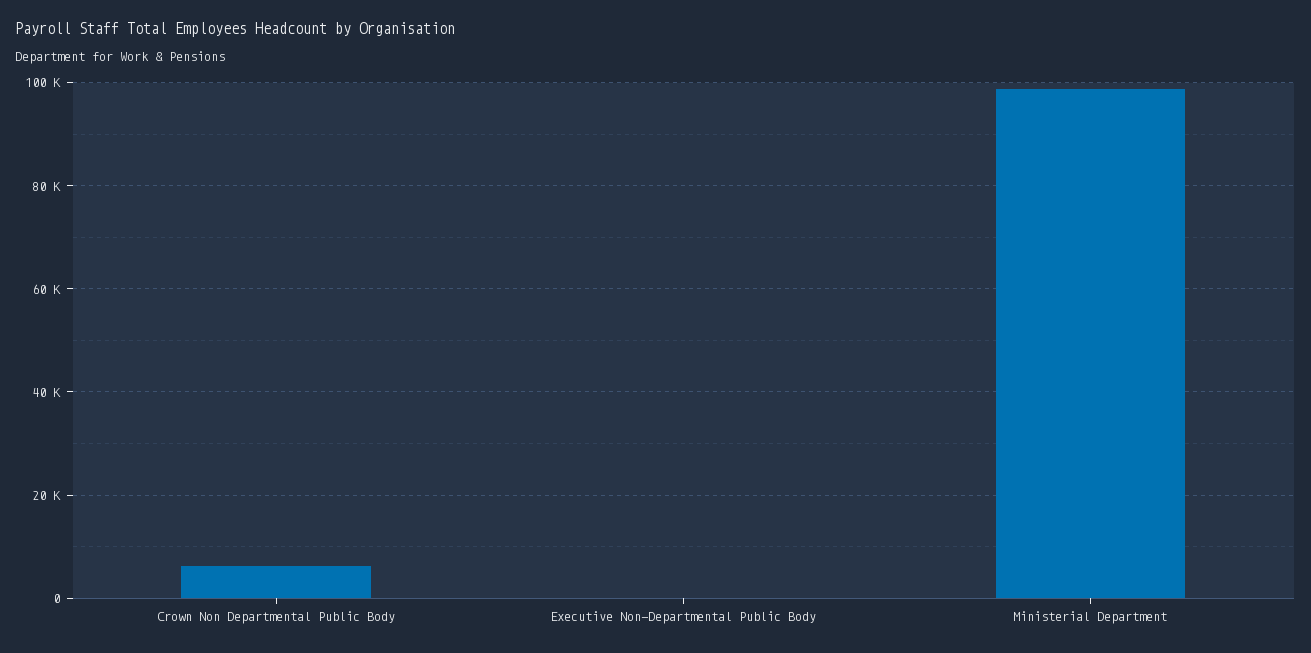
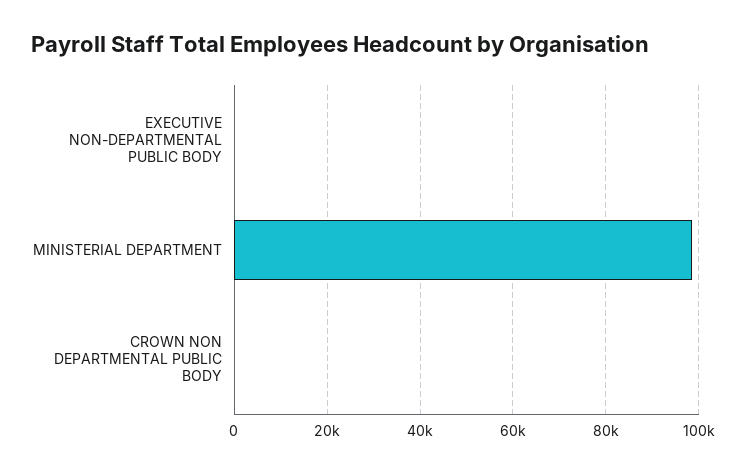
Crown Non Departmental Public Body: 6000 -> 0

